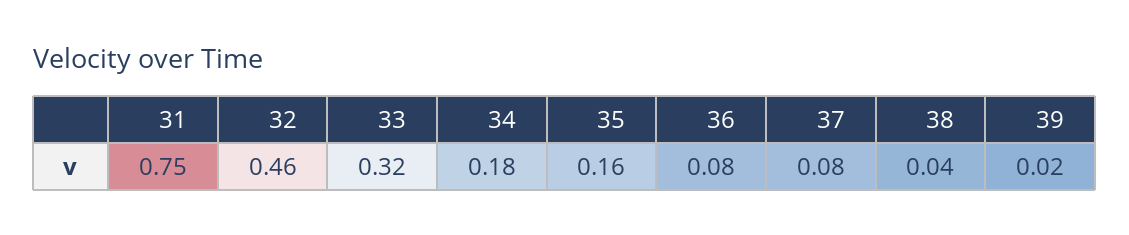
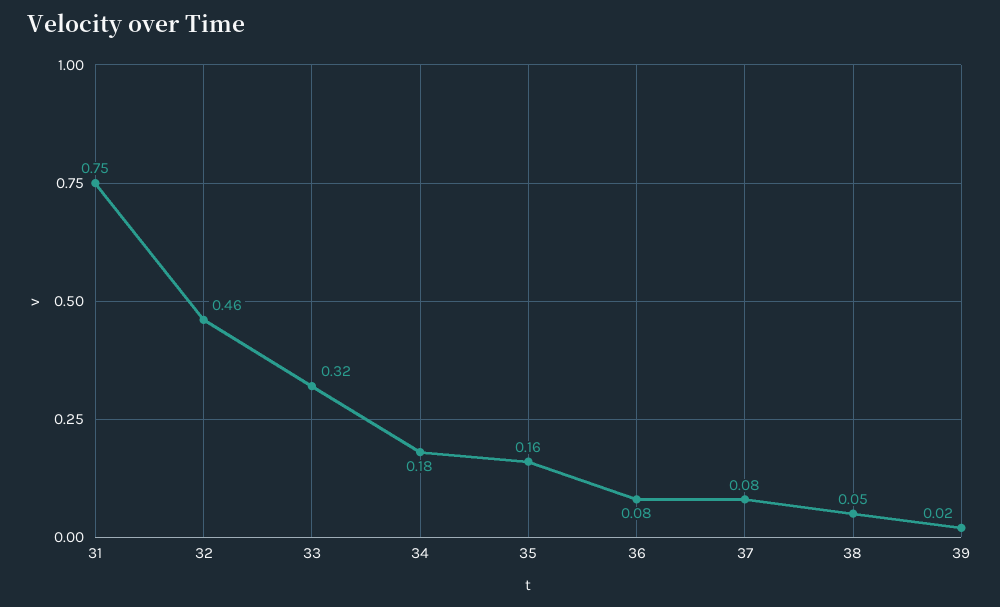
38: 0.04 -> 0.05

